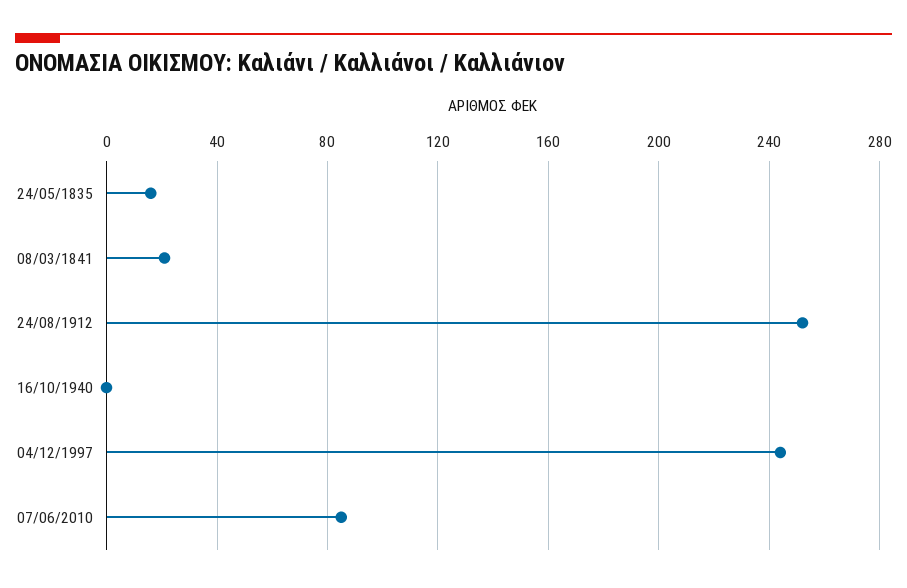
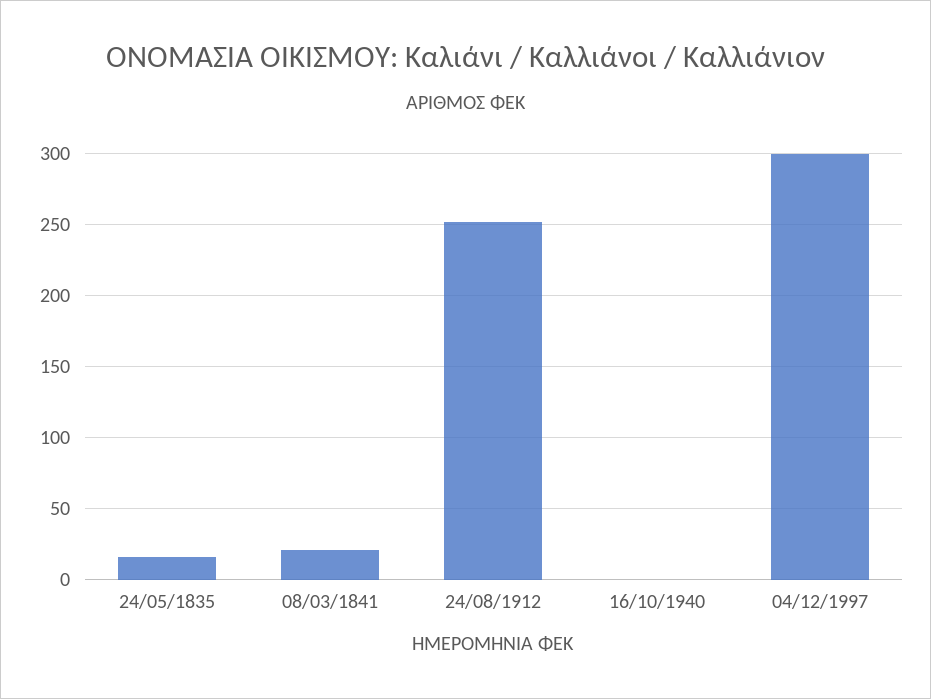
04/12/1997: 245 -> 300
07/06/2010: 85 -> none

